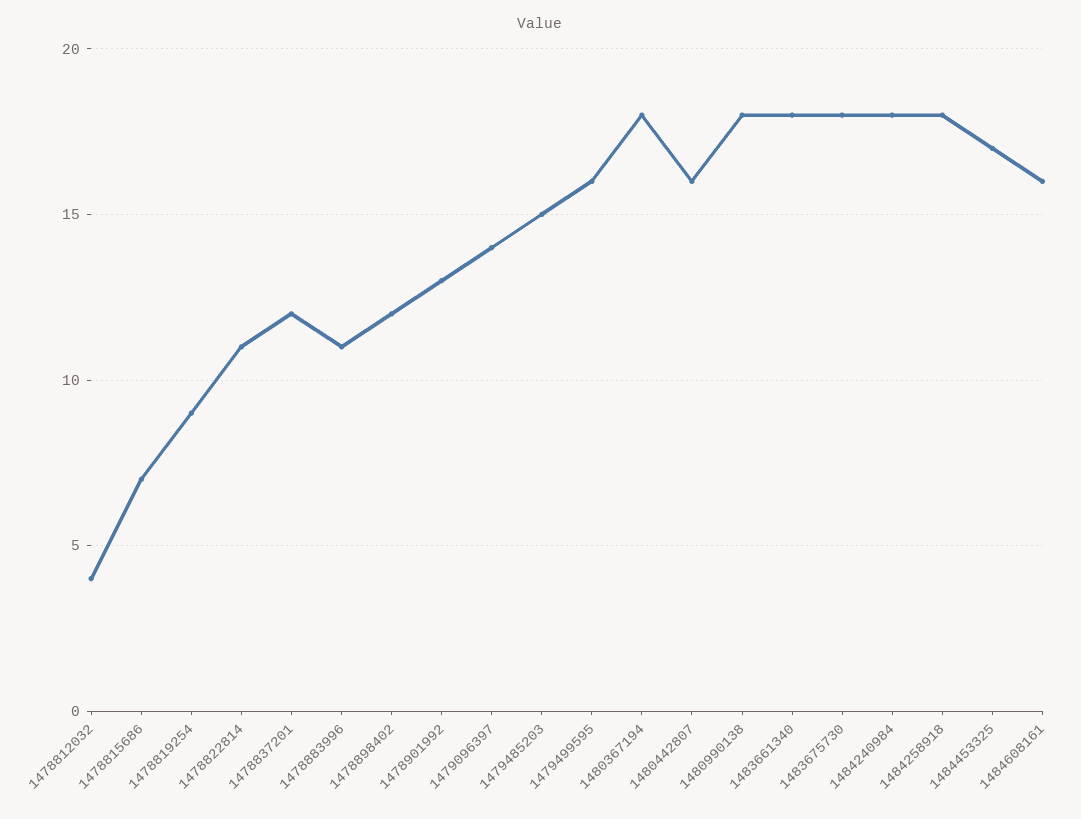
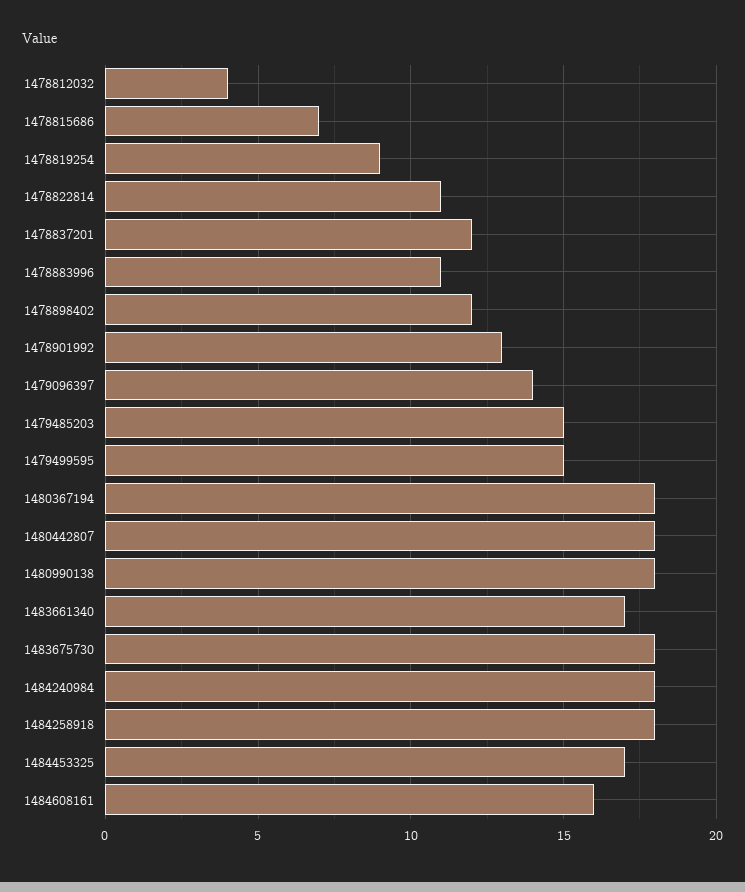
1479499595: 16 -> 15
1480442807: 16 -> 18
1483661340: 18 -> 17

